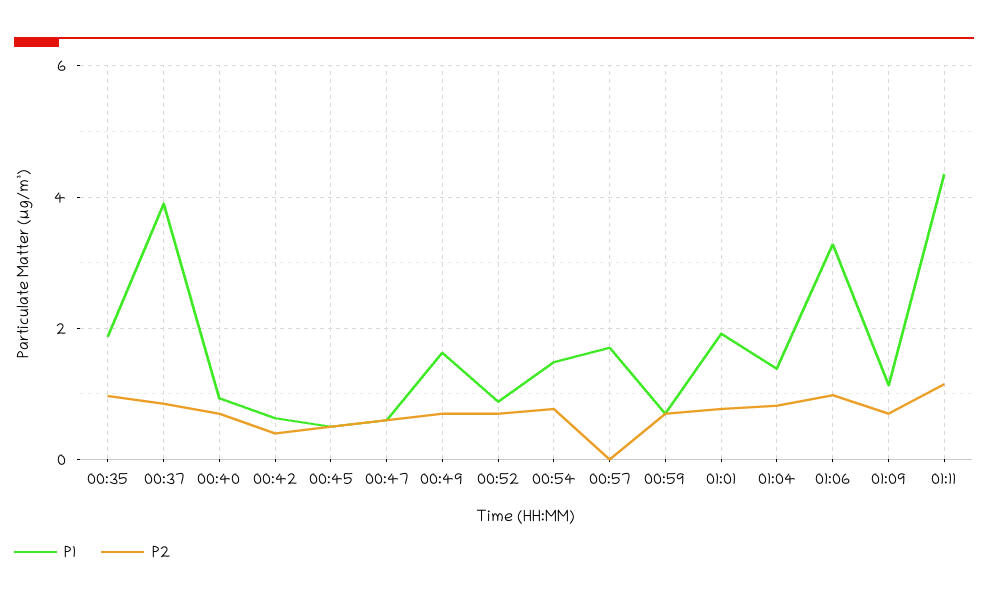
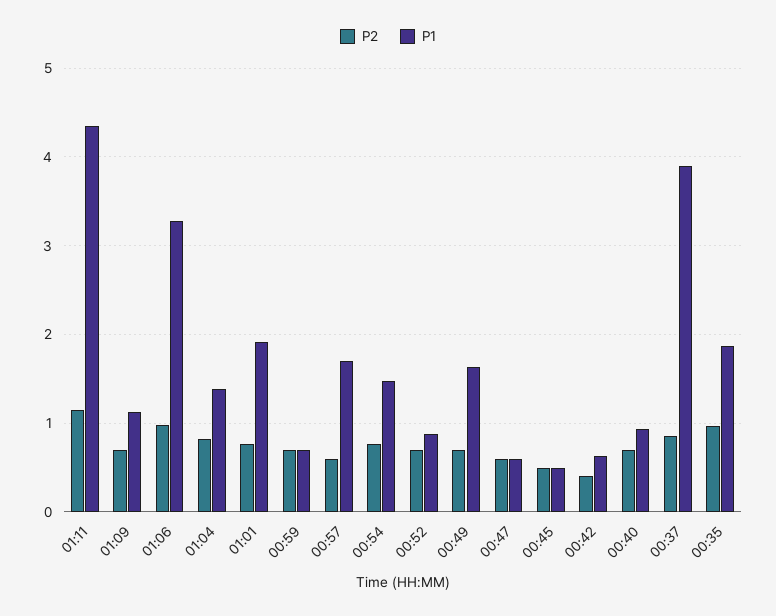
P2, 00:57: 0 -> 0.6

